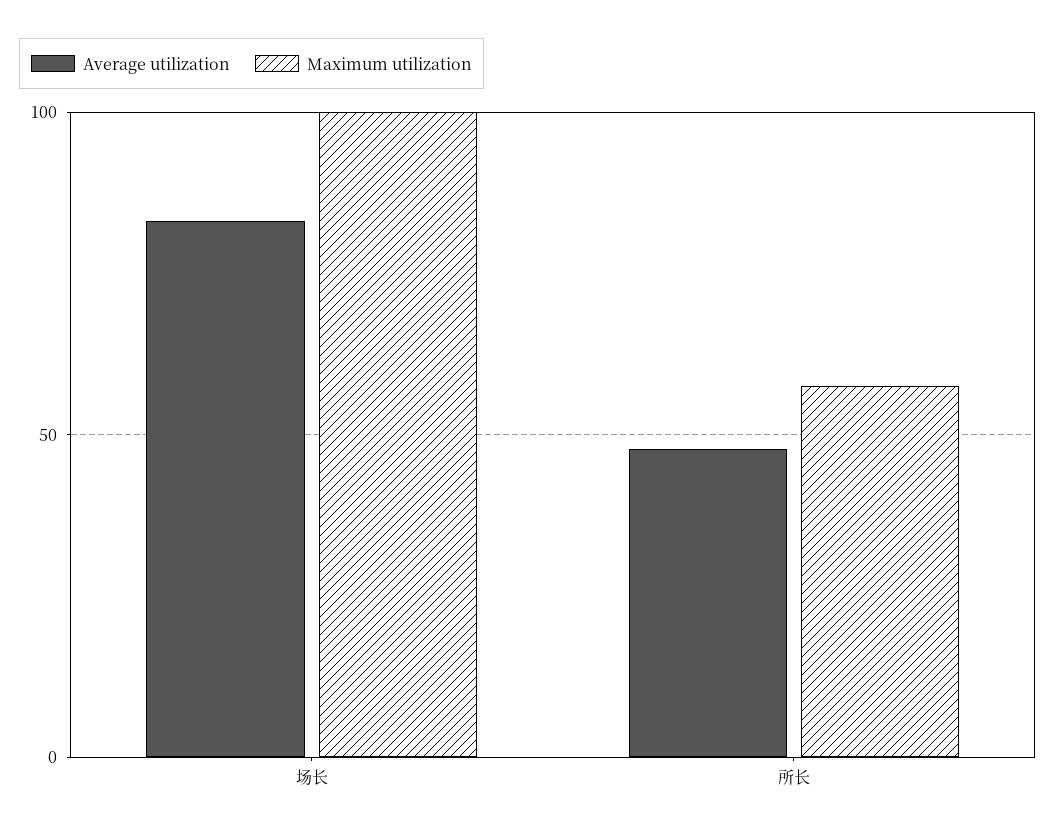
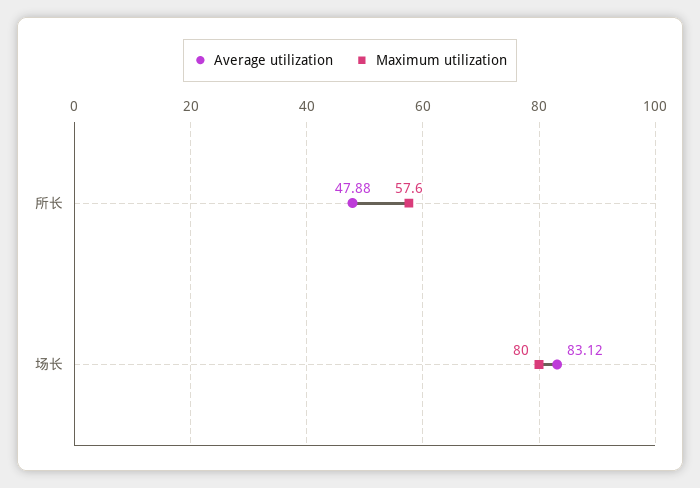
Maximum utilization, 场长: 100 -> 80

